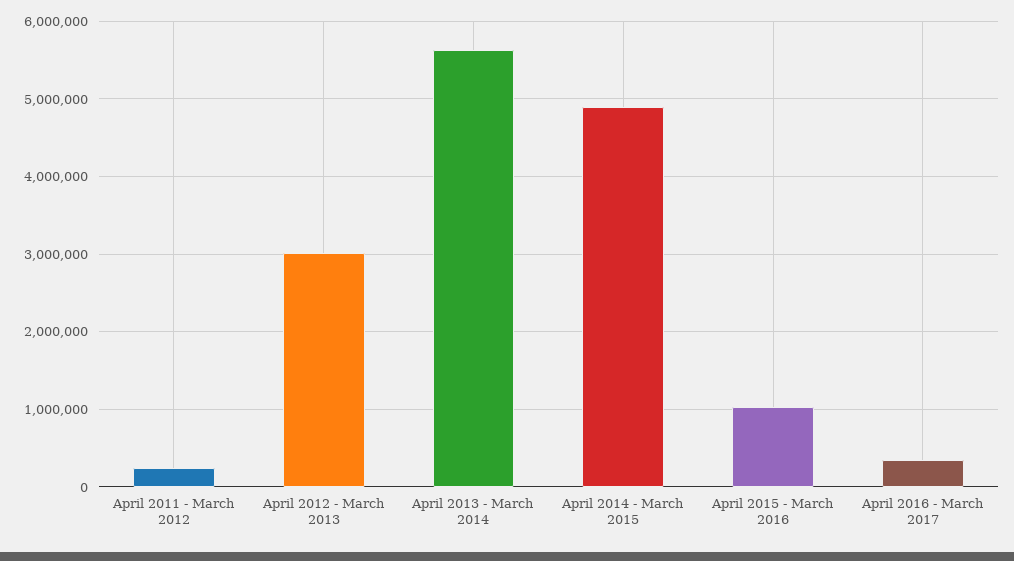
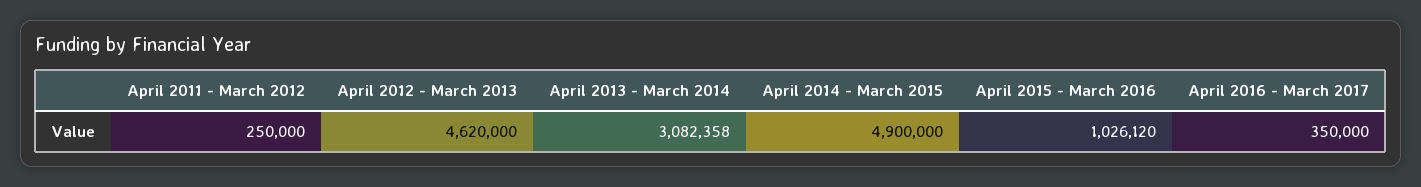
April 2012 - March 2013: 3000000 -> 4620000
April 2013 - March 2014: 5600000 -> 3082358

